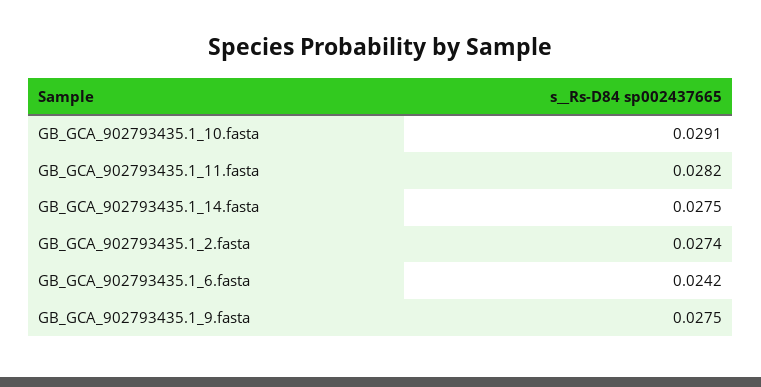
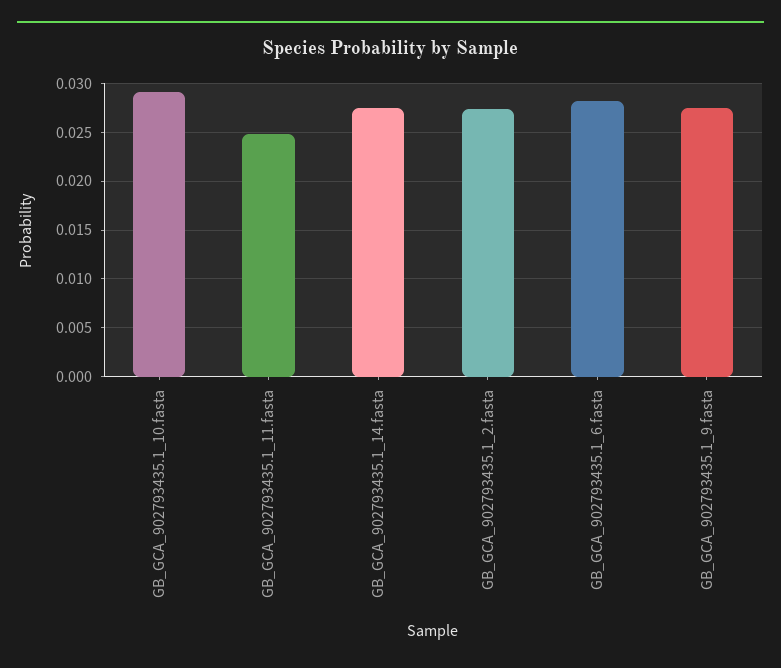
GB_GCA_902793435.1_11.fasta: 0.0282 -> 0.025
GB_GCA_902793435.1_6.fasta: 0.0242 -> 0.028

